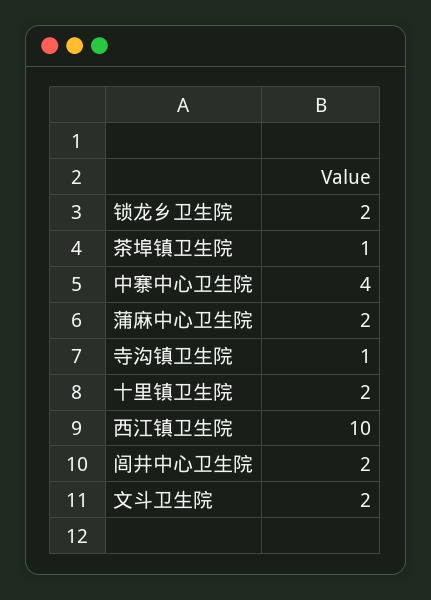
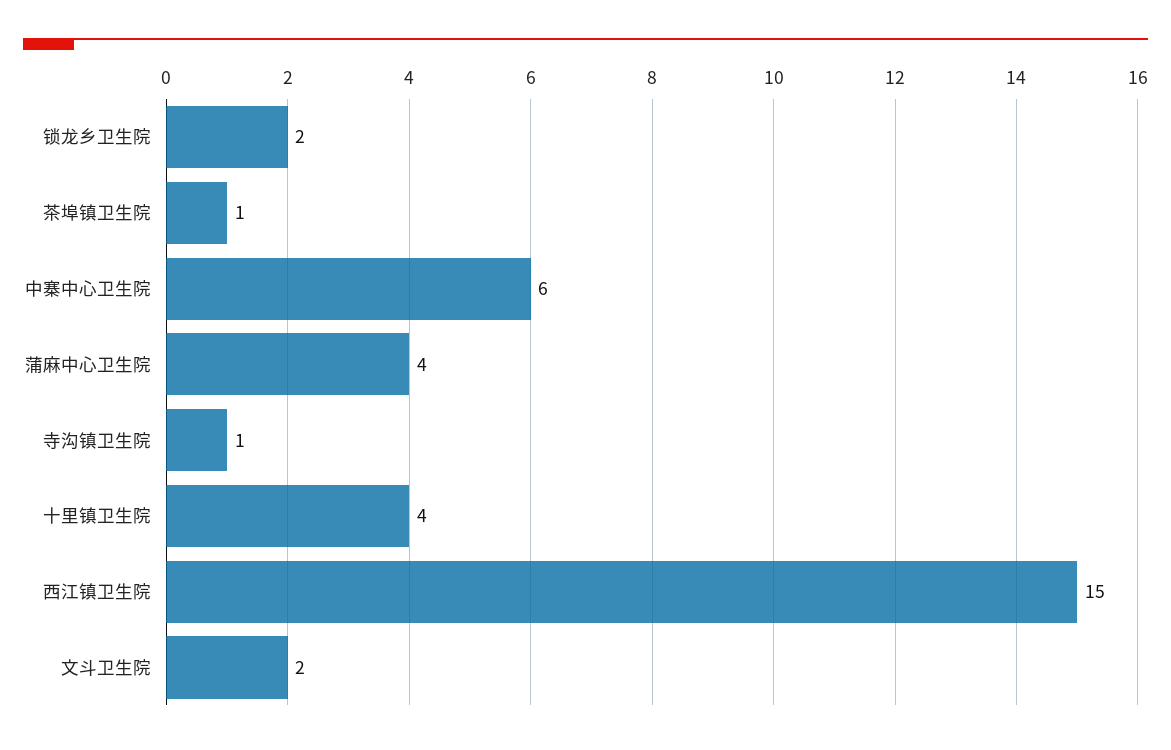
中寨中心卫生院: 4 -> 6
蒲麻中心卫生院: 2 -> 4
十里镇卫生院: 2 -> 4
西江镇卫生院: 10 -> 15
闾井中心卫生院: 2 -> none

